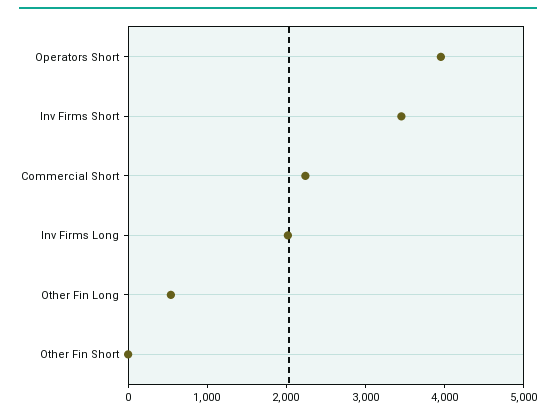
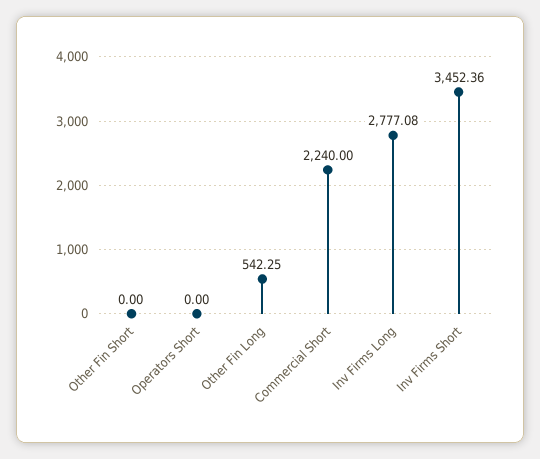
Operators Short: 4000 -> 0
Inv Firms Long: 2000 -> 2777.08

